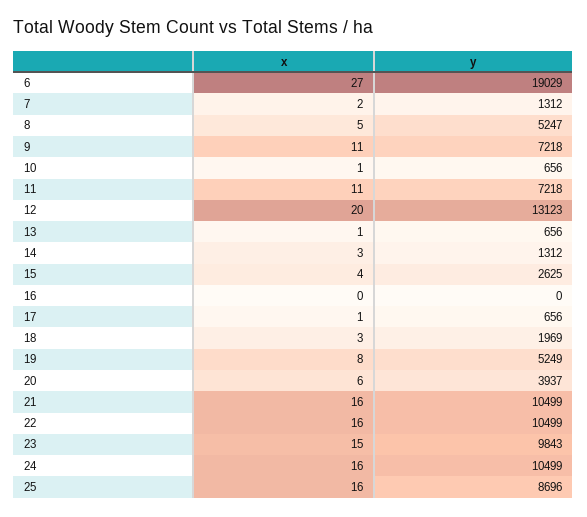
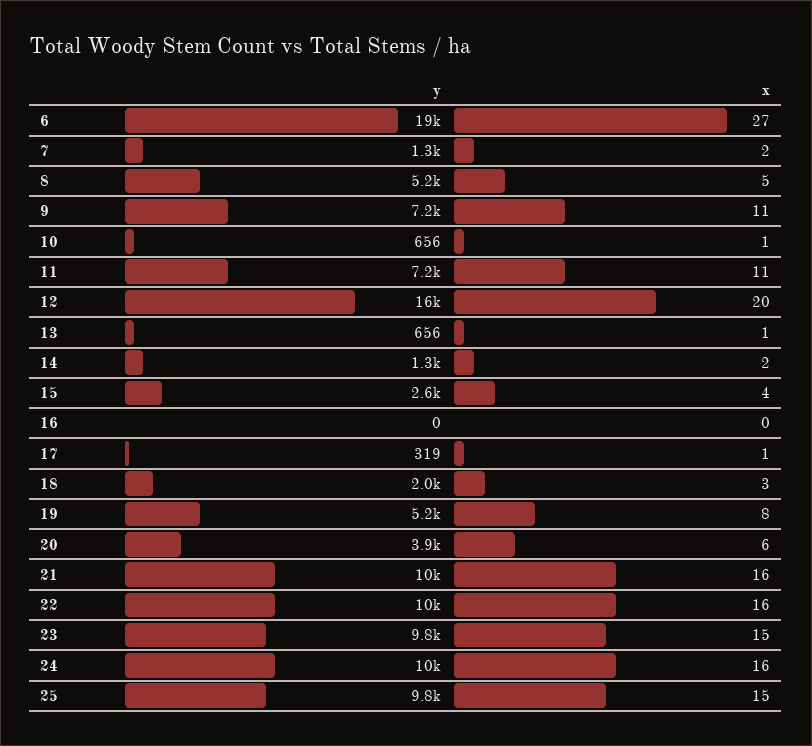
y, 12: 13123 -> 16000
x, 14: 3 -> 2
y, 17: 656 -> 319
x, 25: 16 -> 15
y, 25: 8696 -> 9800

